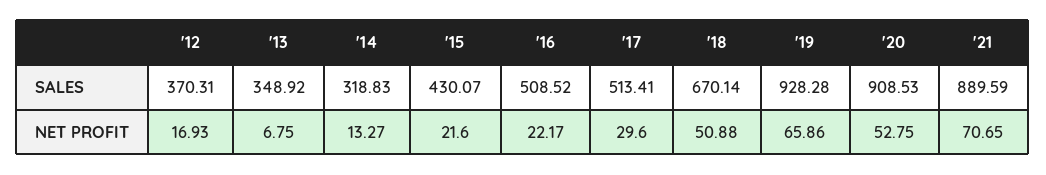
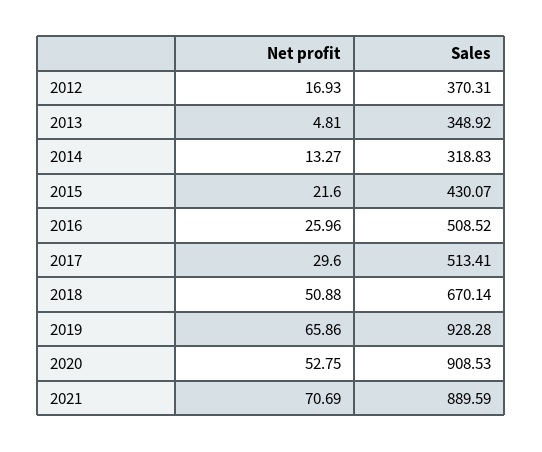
'13, NET PROFIT: 6.75 -> 4.81
'16, NET PROFIT: 22.17 -> 25.96
'21, NET PROFIT: 70.65 -> 70.69

